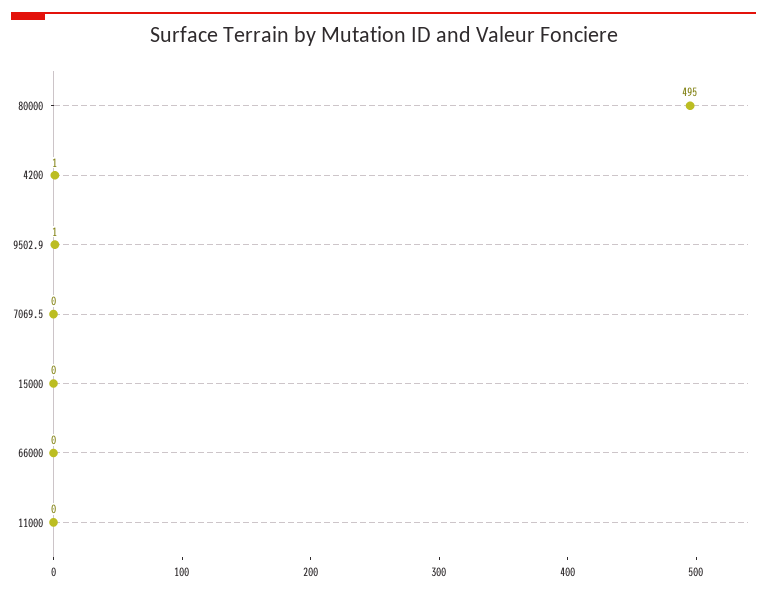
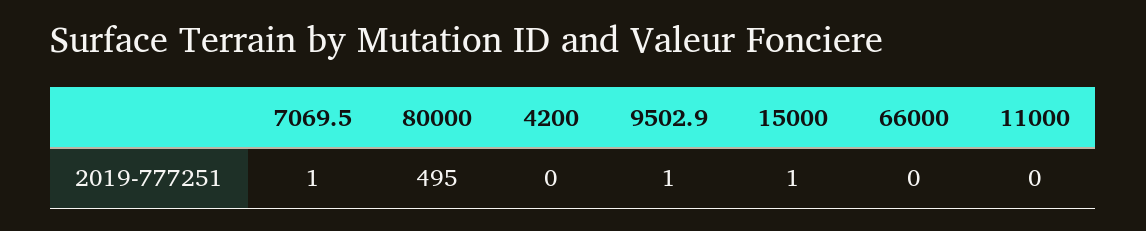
4200: 1 -> 0
7069.5: 0 -> 1
15000: 0 -> 1

